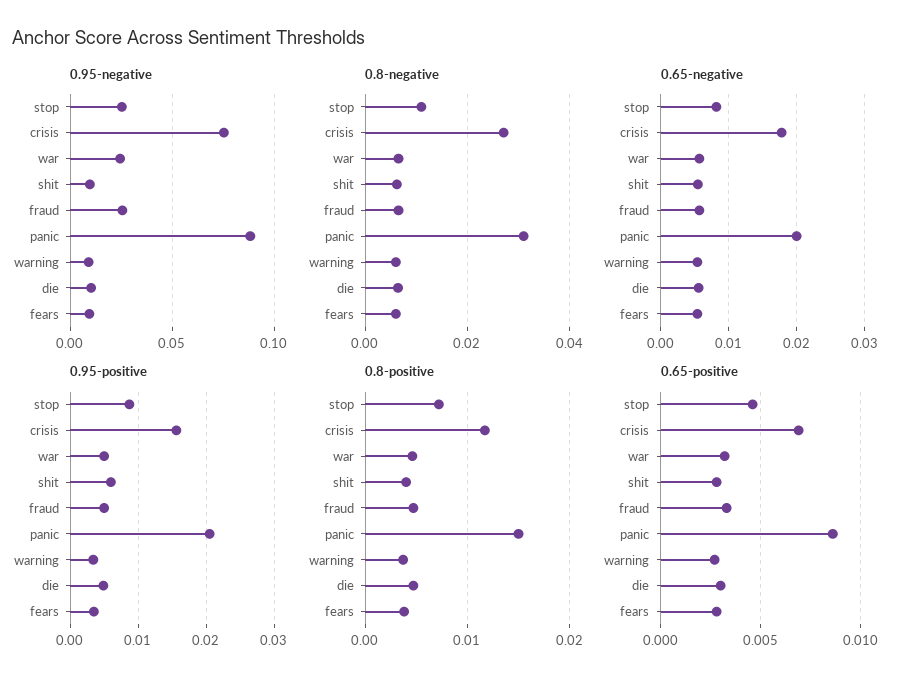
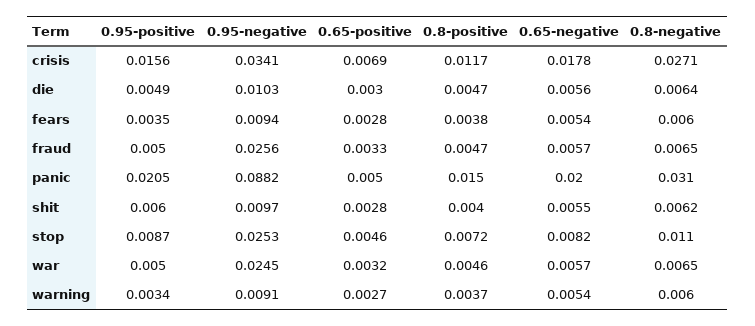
0.95-negative, crisis: 0.075 -> 0.0341
0.65-positive, panic: 0.0085 -> 0.005

